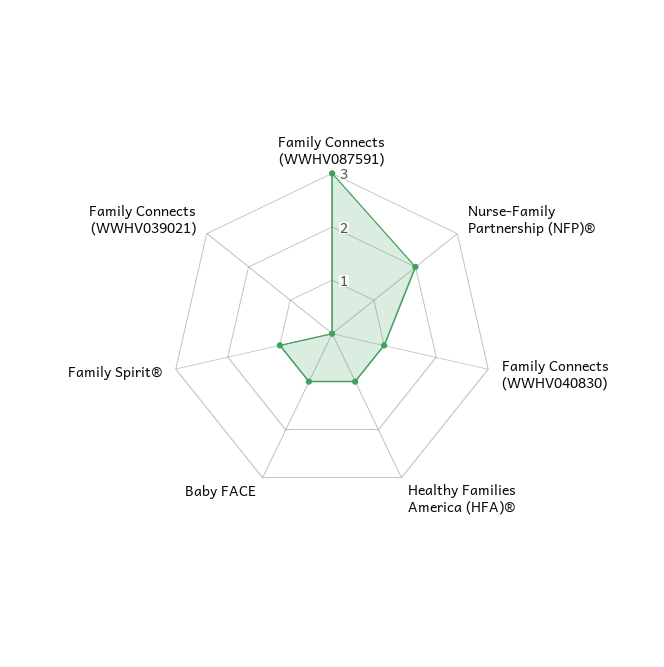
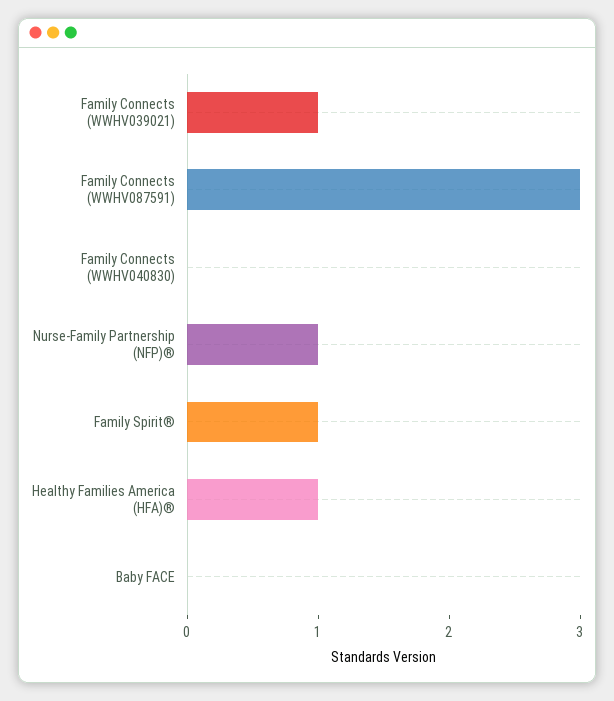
Nurse-Family Partnership (NFP)®: 2 -> 1
Family Connects (WWHV040830): 1 -> 0
Baby FACE: 1 -> 0
Family Connects (WWHV039021): 0 -> 1

